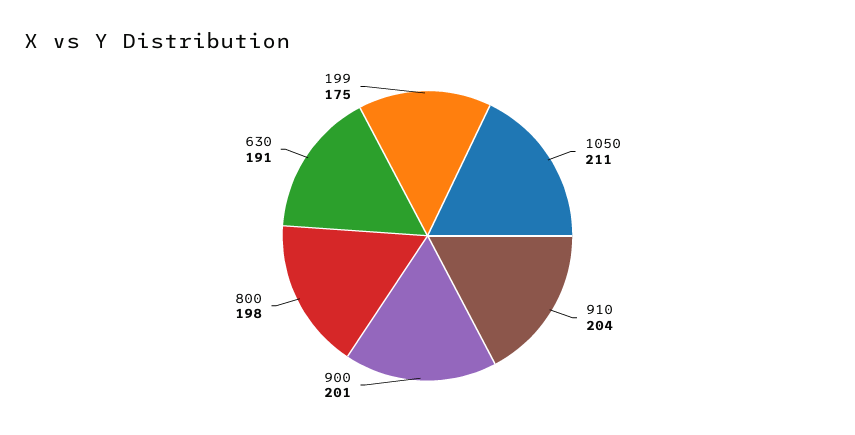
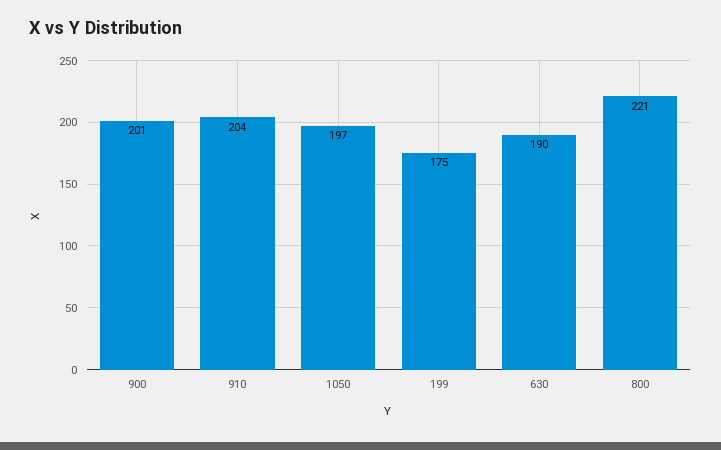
1050: 211 -> 197
800: 198 -> 221
630: 191 -> 190

